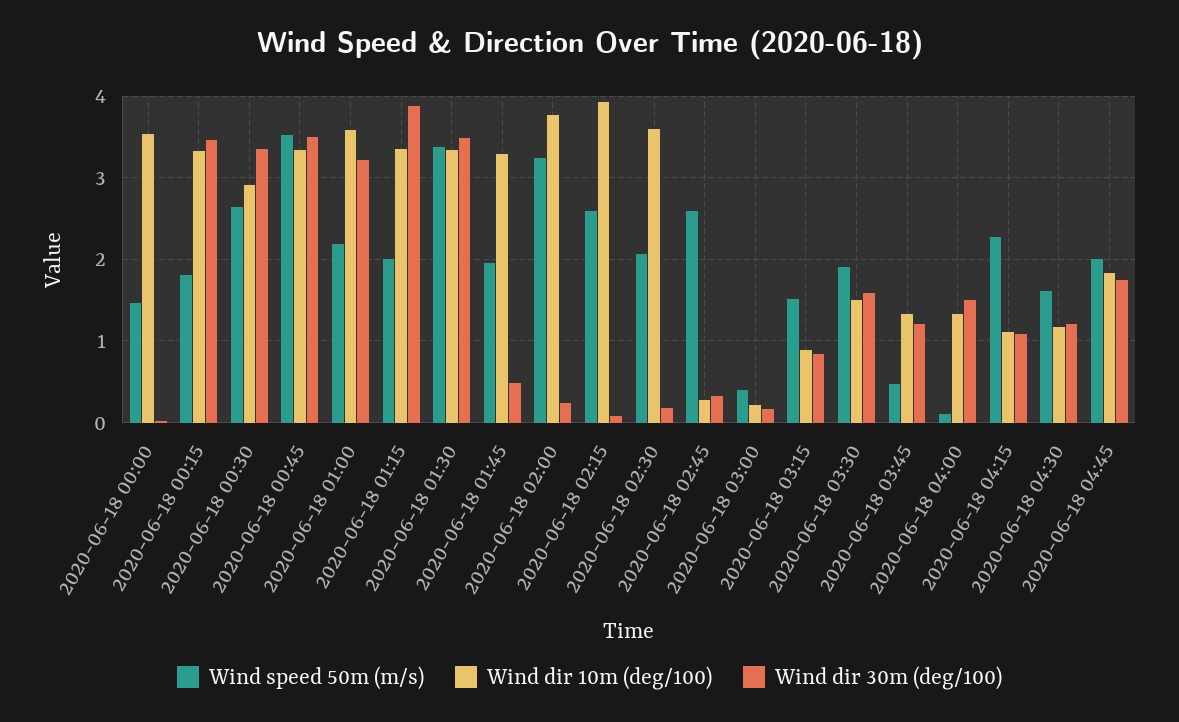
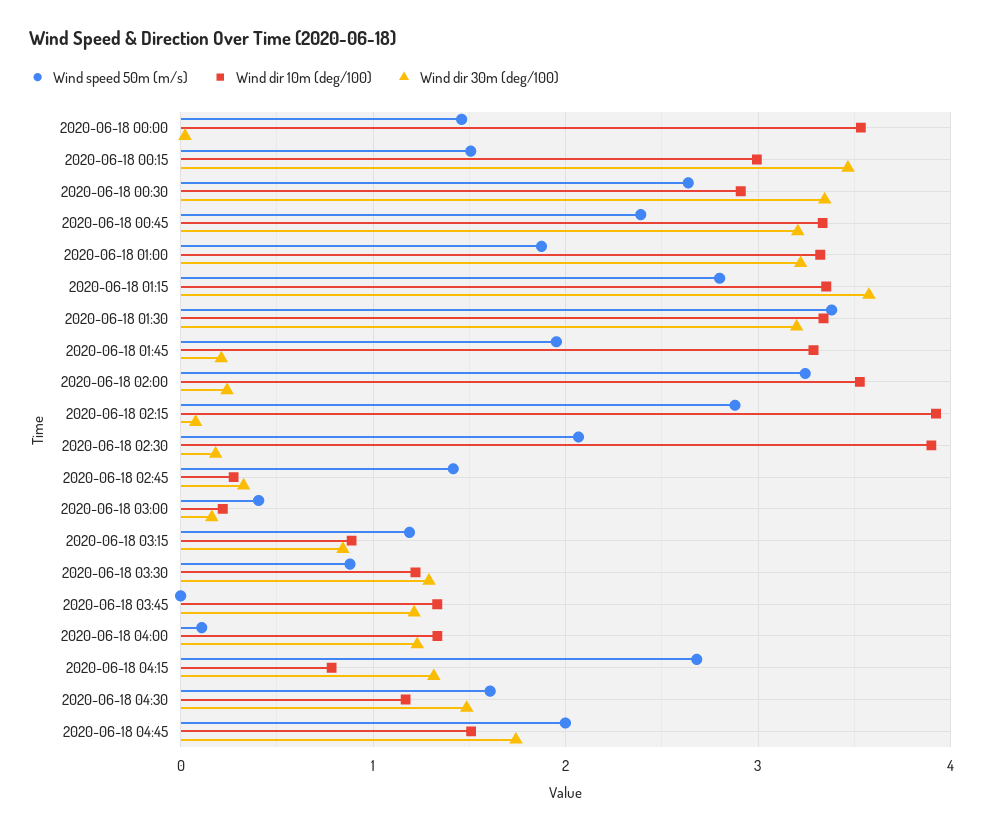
Wind speed 50m (m/s), 2020-06-18 00:15: 1.8 -> 1.5
Wind dir 10m (deg/100), 2020-06-18 00:15: 3.3 -> 3
Wind speed 50m (m/s), 2020-06-18 00:45: 3.5 -> 2.4
Wind dir 30m (deg/100), 2020-06-18 00:45: 3.5 -> 3.2
Wind speed 50m (m/s), 2020-06-18 01:00: 2.2 -> 1.9
Wind dir 10m (deg/100), 2020-06-18 01:00: 3.6 -> 3.3
Wind speed 50m (m/s), 2020-06-18 01:15: 2 -> 2.8
Wind dir 30m (deg/100), 2020-06-18 01:15: 3.9 -> 3.6
Wind dir 30m (deg/100), 2020-06-18 01:30: 3.5 -> 3.2
Wind dir 30m (deg/100), 2020-06-18 01:45: 0.5 -> 0.2
Wind dir 10m (deg/100), 2020-06-18 02:00: 3.8 -> 3.5
Wind speed 50m (m/s), 2020-06-18 02:15: 2.6 -> 2.9
Wind dir 10m (deg/100), 2020-06-18 02:30: 3.6 -> 3.9
Wind speed 50m (m/s), 2020-06-18 02:45: 2.6 -> 1.4
Wind speed 50m (m/s), 2020-06-18 03:15: 1.5 -> 1.2
Wind speed 50m (m/s), 2020-06-18 03:30: 1.9 -> 0.9
Wind dir 10m (deg/100), 2020-06-18 03:30: 1.5 -> 1.2
Wind dir 30m (deg/100), 2020-06-18 03:30: 1.6 -> 1.3
Wind speed 50m (m/s), 2020-06-18 03:45: 0.5 -> 0
Wind dir 30m (deg/100), 2020-06-18 04:00: 1.5 -> 1.2
Wind speed 50m (m/s), 2020-06-18 04:15: 2.3 -> 2.7
Wind dir 10m (deg/100), 2020-06-18 04:15: 1.1 -> 0.8
Wind dir 30m (deg/100), 2020-06-18 04:15: 1.1 -> 1.3
Wind dir 30m (deg/100), 2020-06-18 04:30: 1.2 -> 1.5
Wind dir 10m (deg/100), 2020-06-18 04:45: 1.8 -> 1.5

